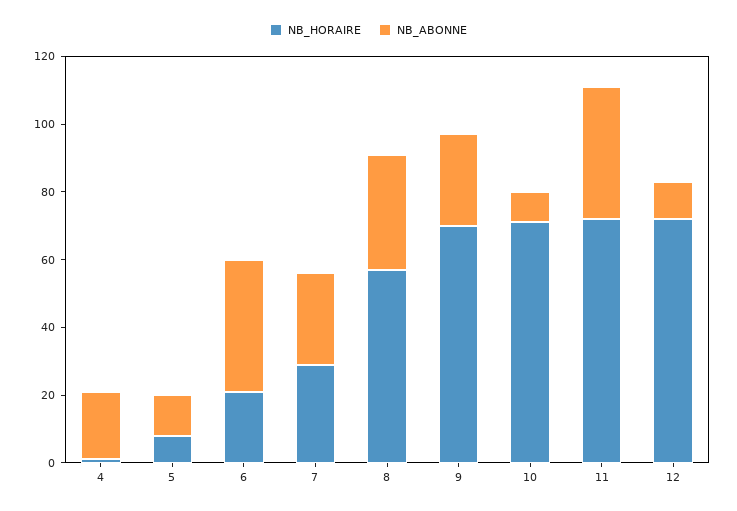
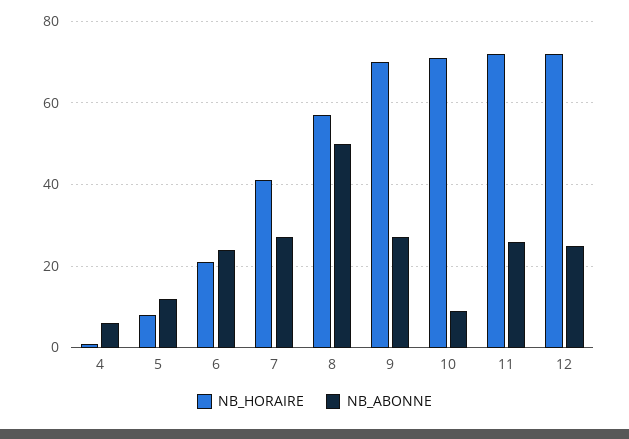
NB_ABONNE, 4: 20 -> 5
NB_ABONNE, 6: 40 -> 25
NB_HORAIRE, 7: 30 -> 40
NB_ABONNE, 8: 35 -> 50
NB_ABONNE, 11: 40 -> 25
NB_ABONNE, 12: 10 -> 25

